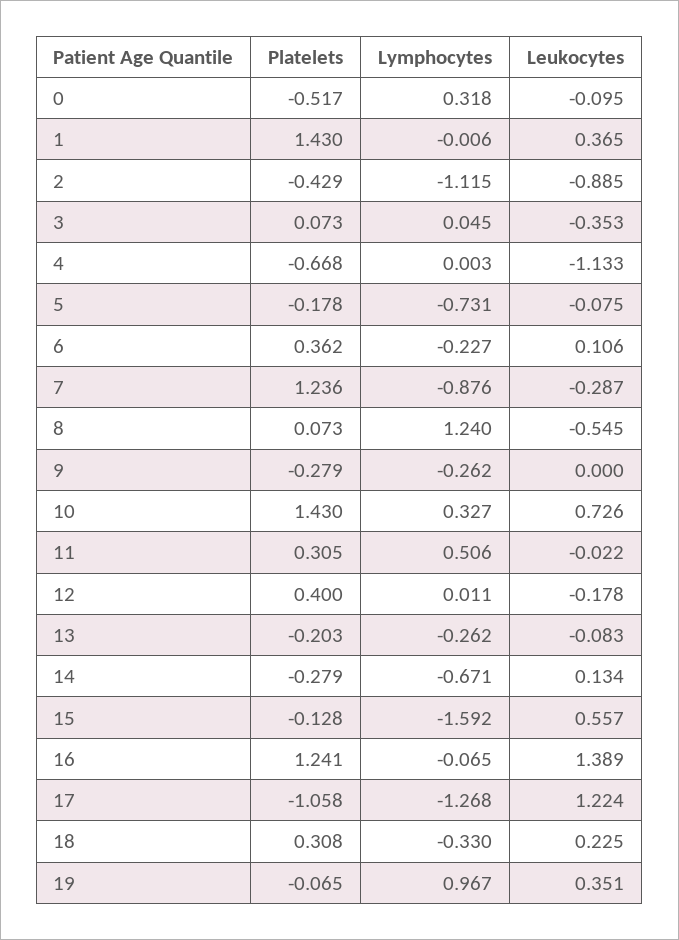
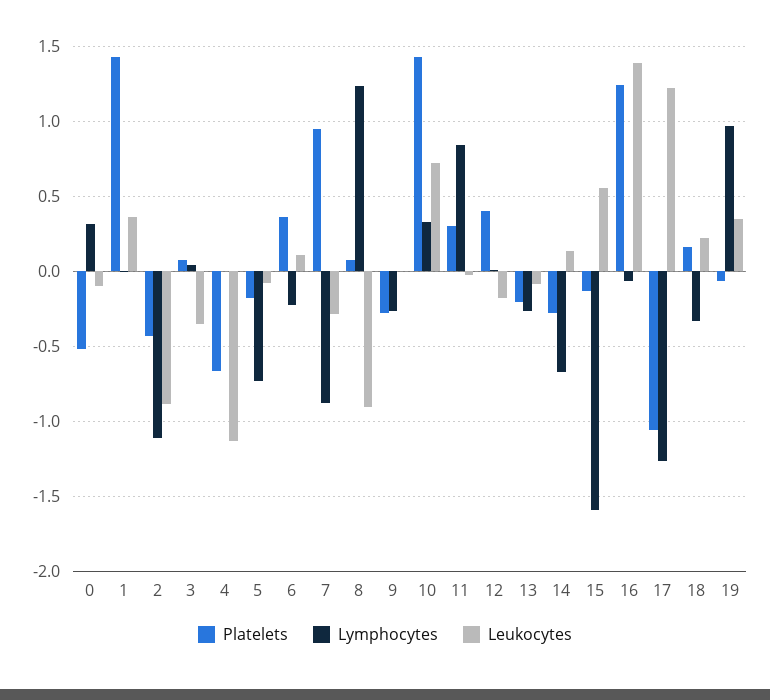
Platelets, 7: 1.236 -> 0.95
Leukocytes, 8: -0.545 -> -0.9
Lymphocytes, 11: 0.506 -> 0.85
Platelets, 18: 0.308 -> 0.15

